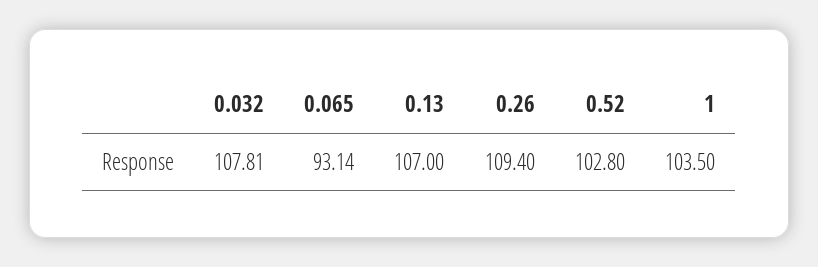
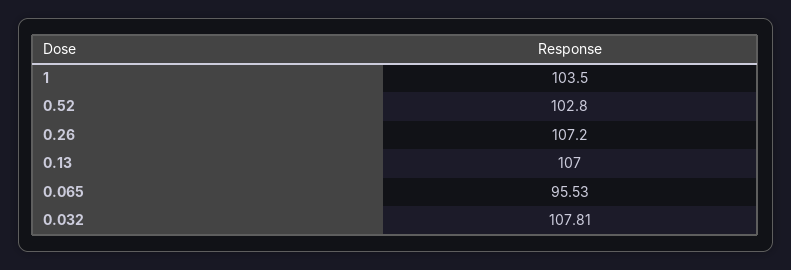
0.065: 93.14 -> 95.53
0.26: 109.4 -> 107.2

